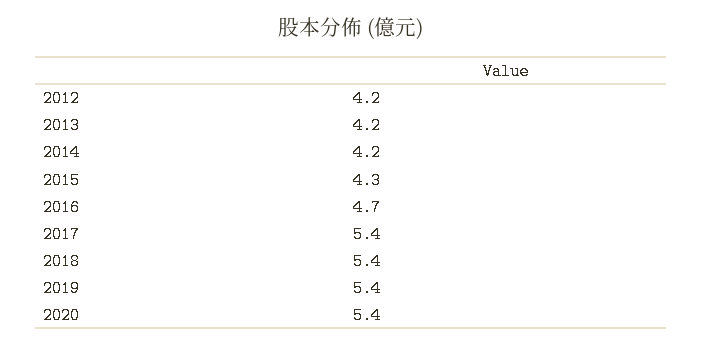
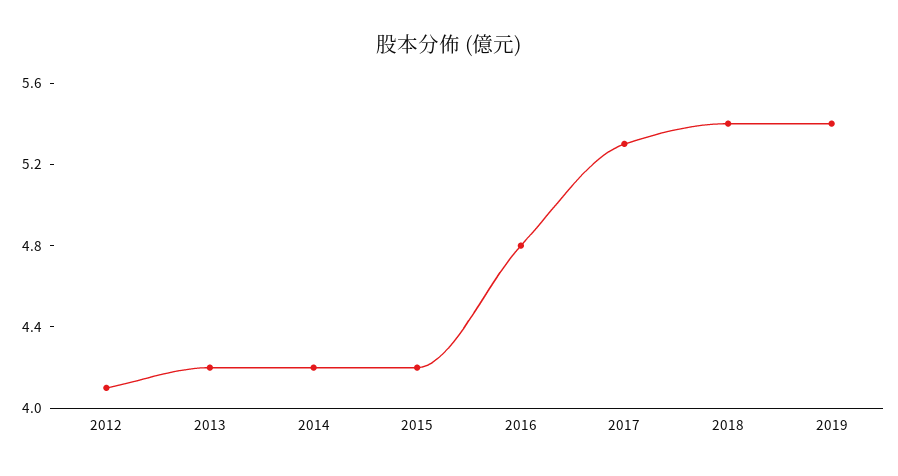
2012: 4.2 -> 4.1
2015: 4.3 -> 4.2
2016: 4.7 -> 4.8
2017: 5.4 -> 5.3
2020: 5.4 -> none

